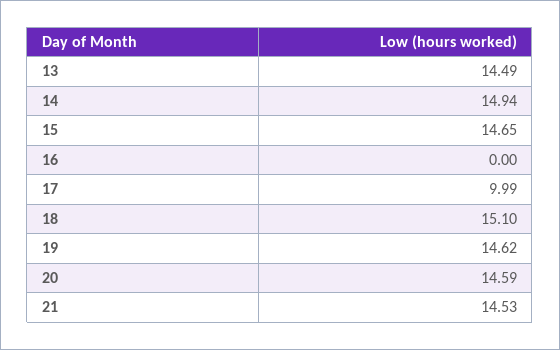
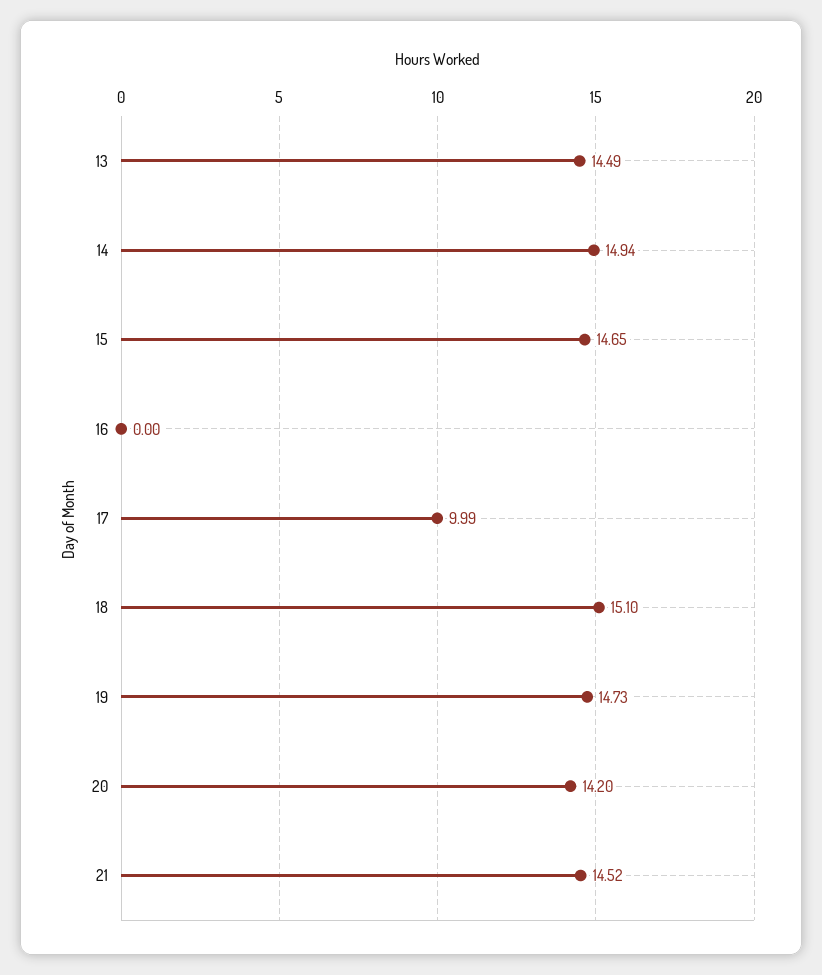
19: 14.62 -> 14.73
20: 14.59 -> 14.2
21: 14.53 -> 14.52

